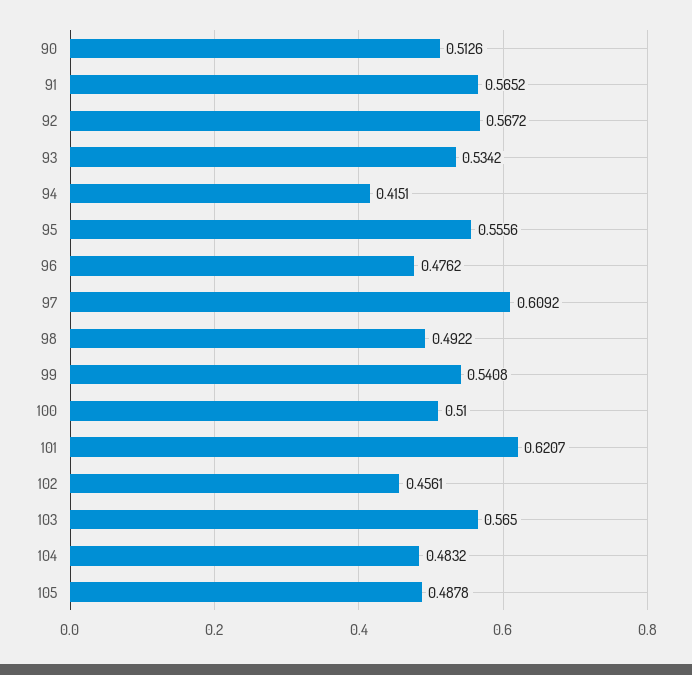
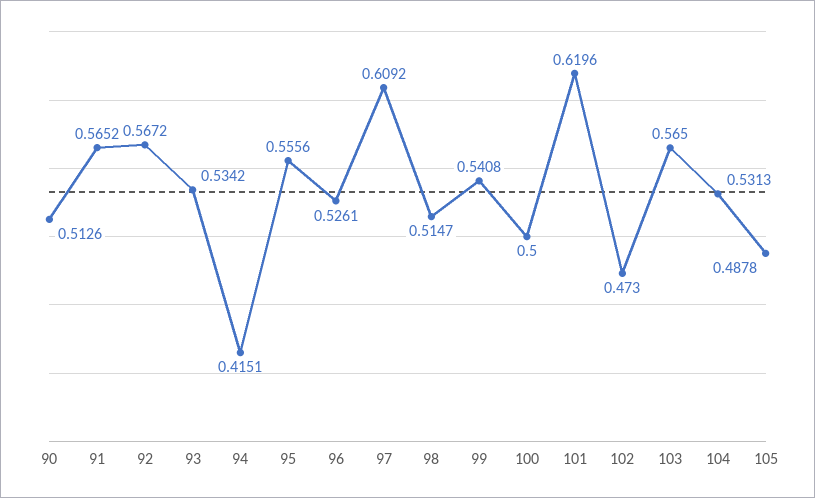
96: 0.4762 -> 0.5261
98: 0.4922 -> 0.5147
100: 0.51 -> 0.5
101: 0.6207 -> 0.6196
102: 0.4561 -> 0.473
104: 0.4832 -> 0.5313

